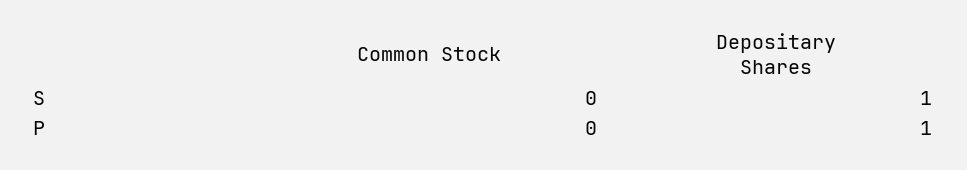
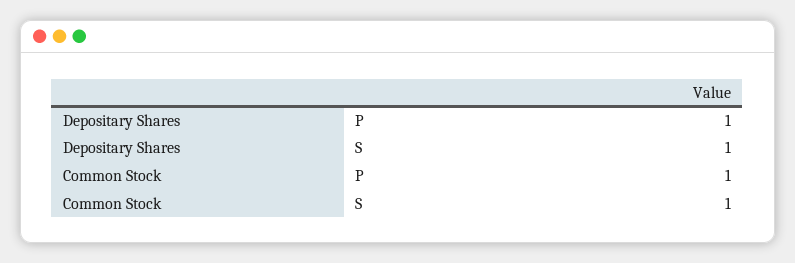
Common Stock, S: 0 -> 1
Common Stock, P: 0 -> 1

